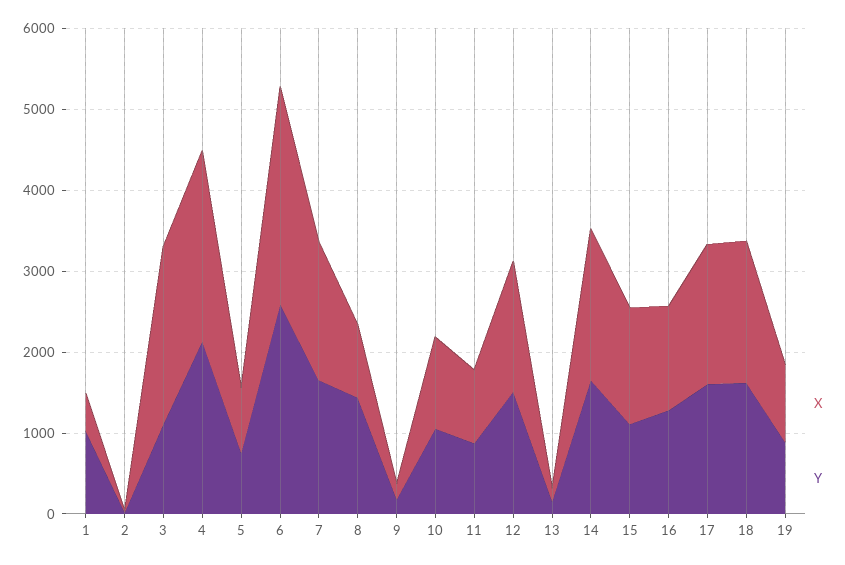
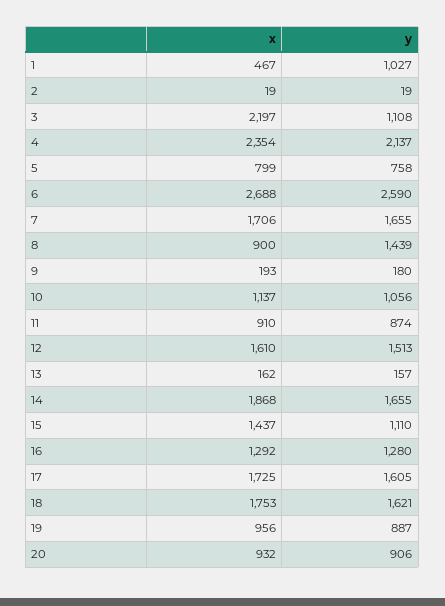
X, 20: none -> 932
Y, 20: none -> 906

